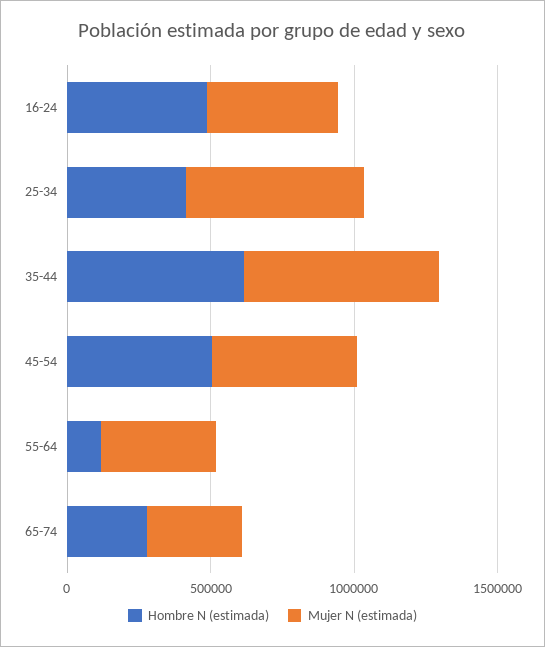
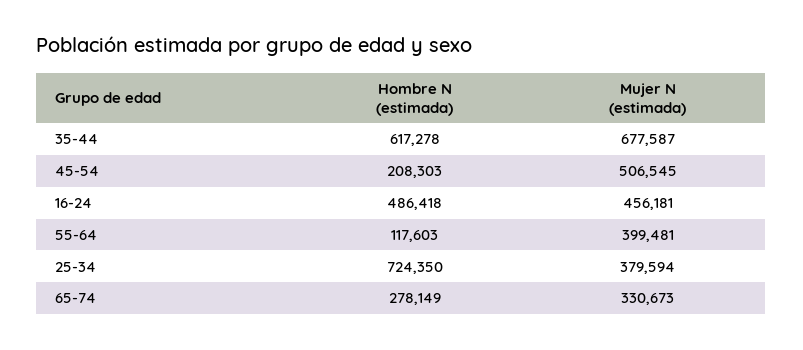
Hombre N (estimada), 25-34: 400000 -> 724350
Mujer N (estimada), 25-34: 600000 -> 379594
Hombre N (estimada), 45-54: 500000 -> 208303

